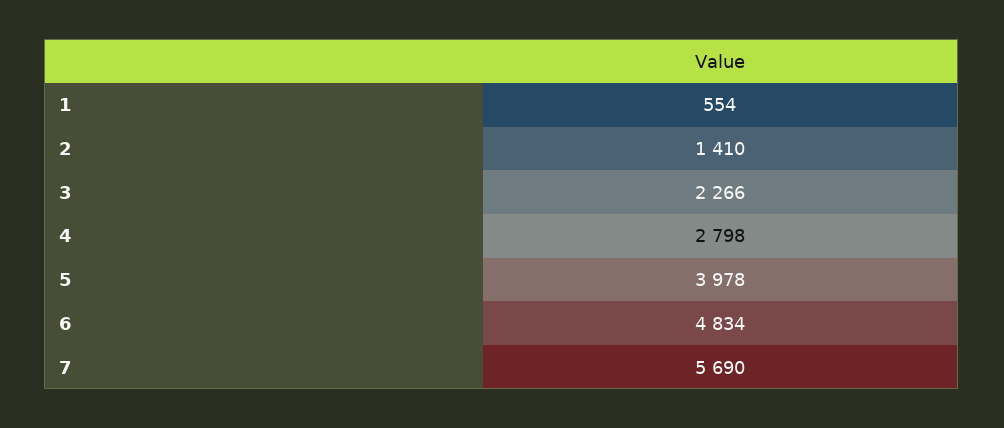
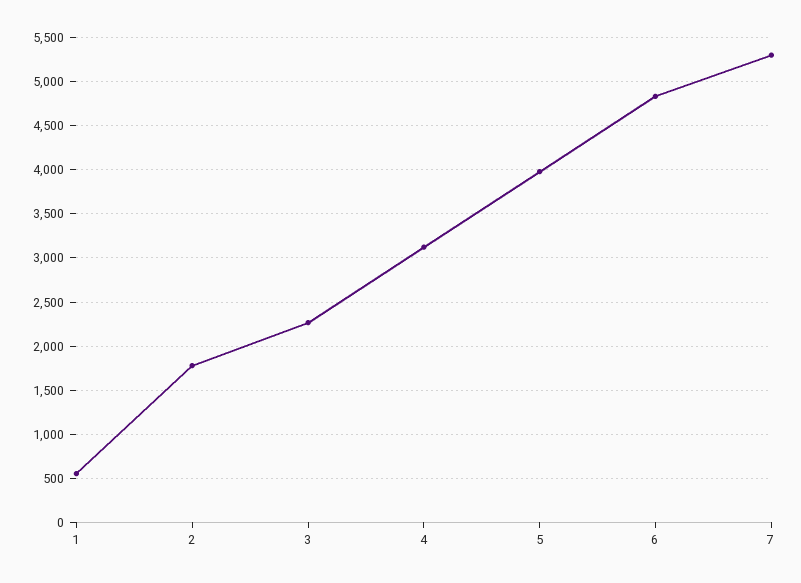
2: 1410 -> 1800
4: 2798 -> 3100
7: 5690 -> 5300

